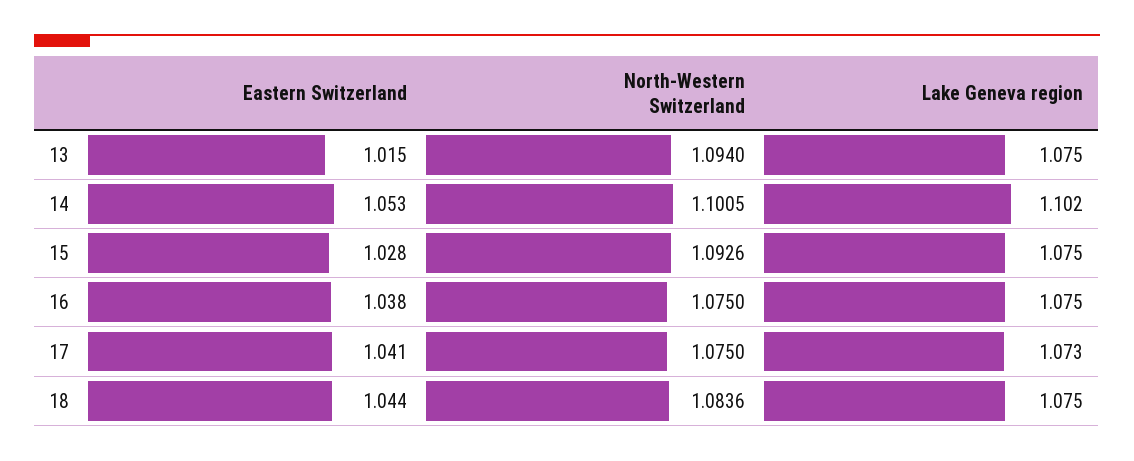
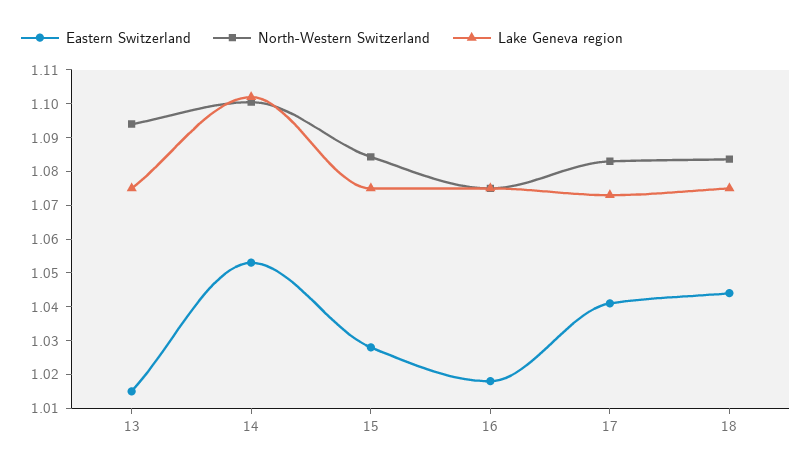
North-Western Switzerland, 15: 1.0926 -> 1.085
Eastern Switzerland, 16: 1.038 -> 1.0175
North-Western Switzerland, 17: 1.075 -> 1.0825

